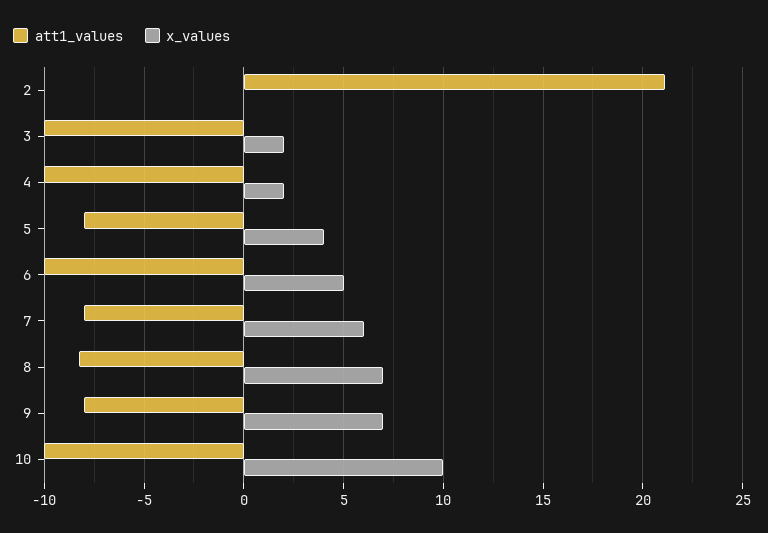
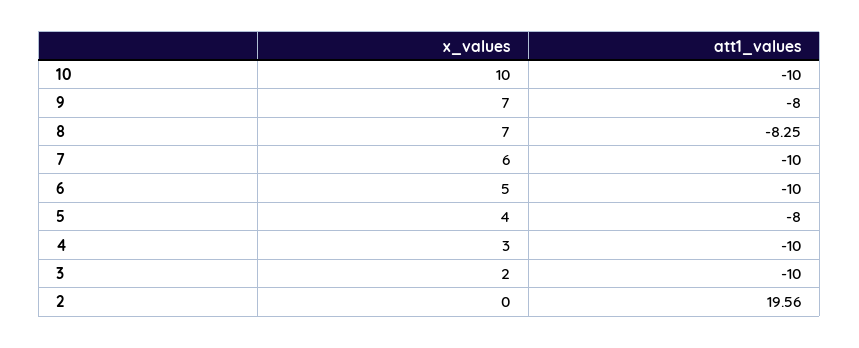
att1_values, 2: 21 -> 19.56
x_values, 4: 2 -> 3
att1_values, 7: -8 -> -10

